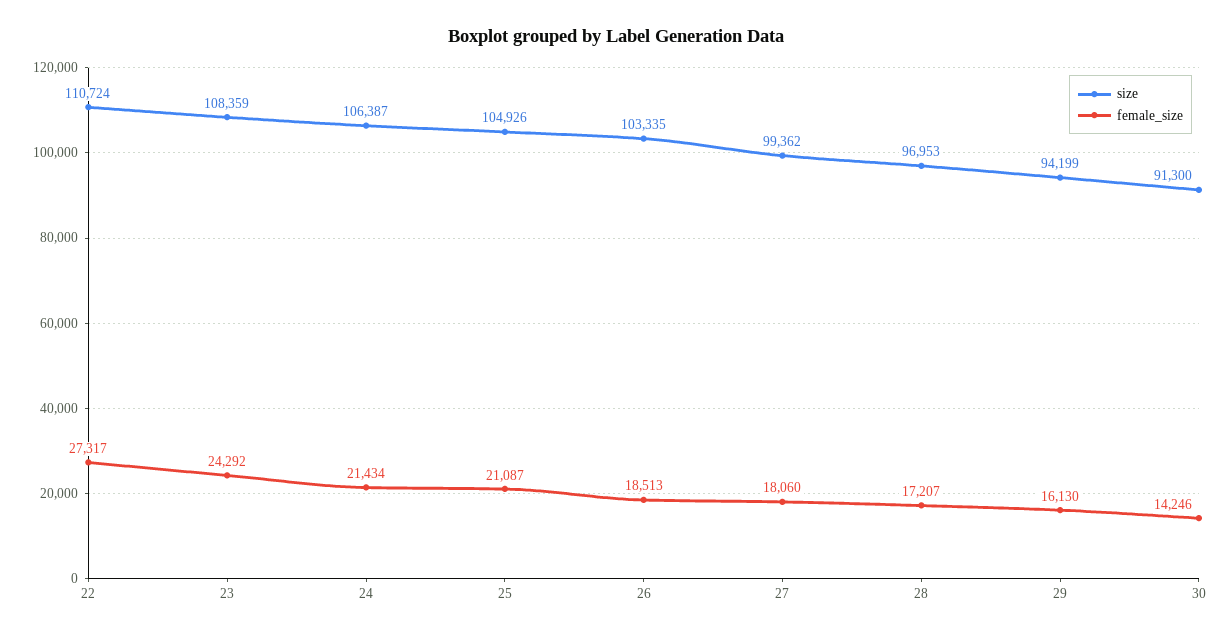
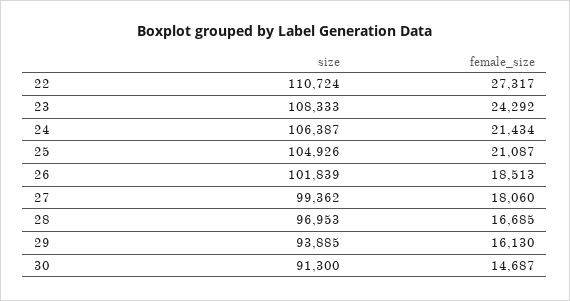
size, 23: 108359 -> 108333
size, 26: 103335 -> 101839
female_size, 28: 17207 -> 16685
size, 29: 94199 -> 93885
female_size, 30: 14246 -> 14687

